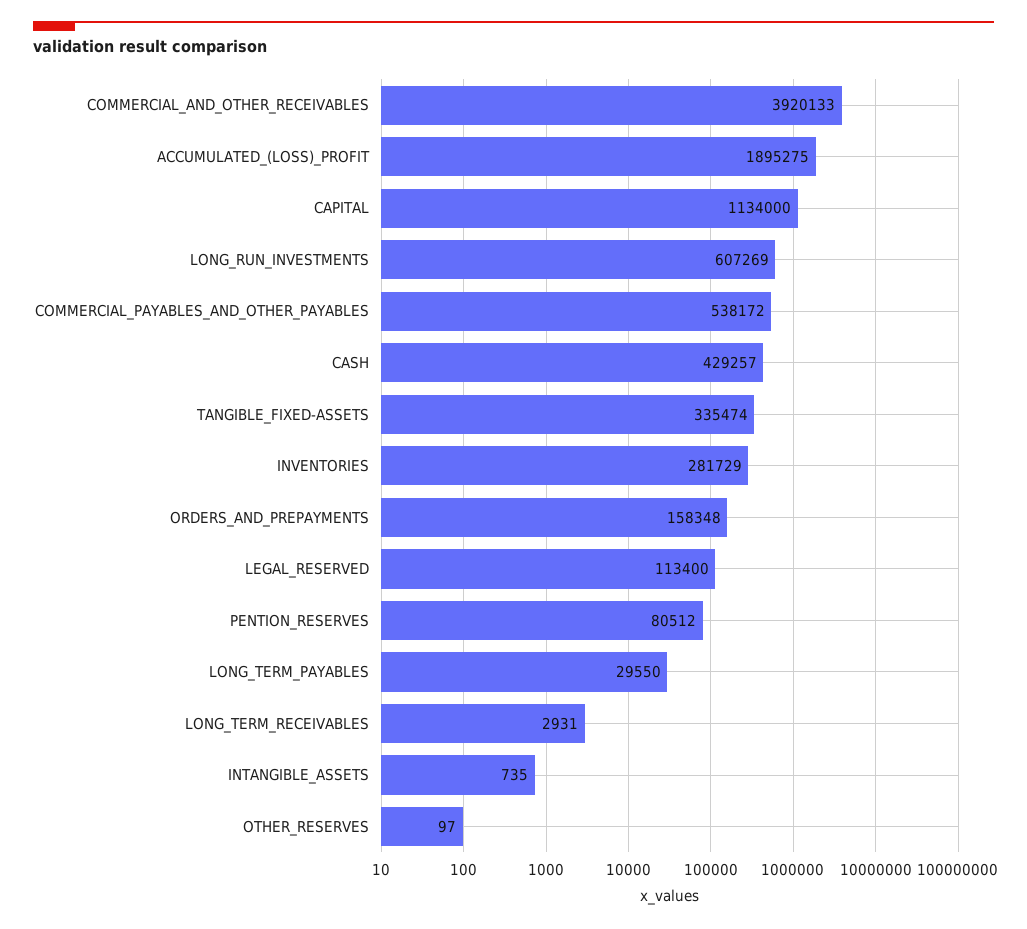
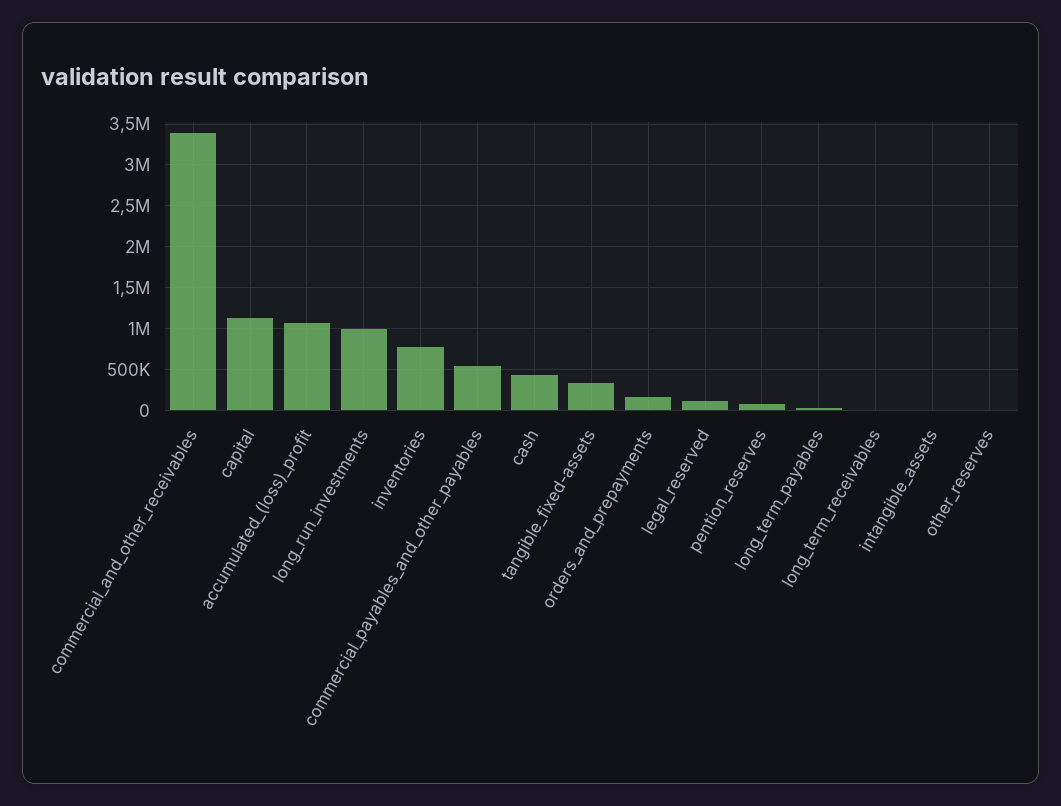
COMMERCIAL_AND_OTHER_RECEIVABLES: 3920133 -> 3400000
ACCUMULATED_(LOSS)_PROFIT: 1895275 -> 1100000
LONG_RUN_INVESTMENTS: 607269 -> 1000000
INVENTORIES: 281729 -> 800000

